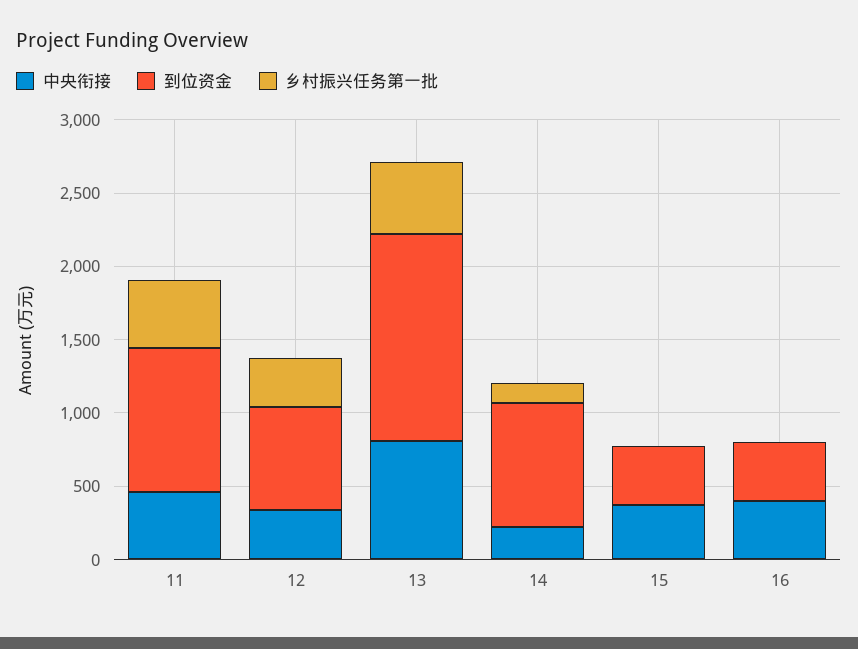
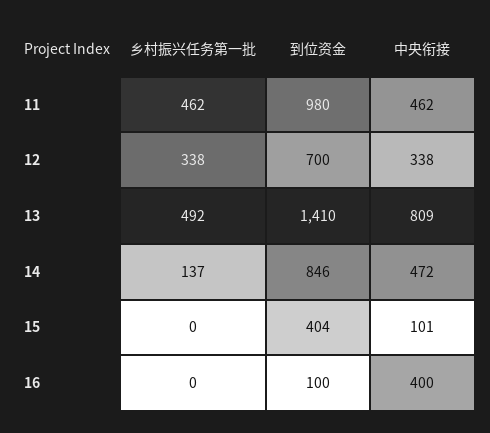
中央衔接, 14: 200 -> 472
中央衔接, 15: 400 -> 101
到位资金, 16: 400 -> 100

